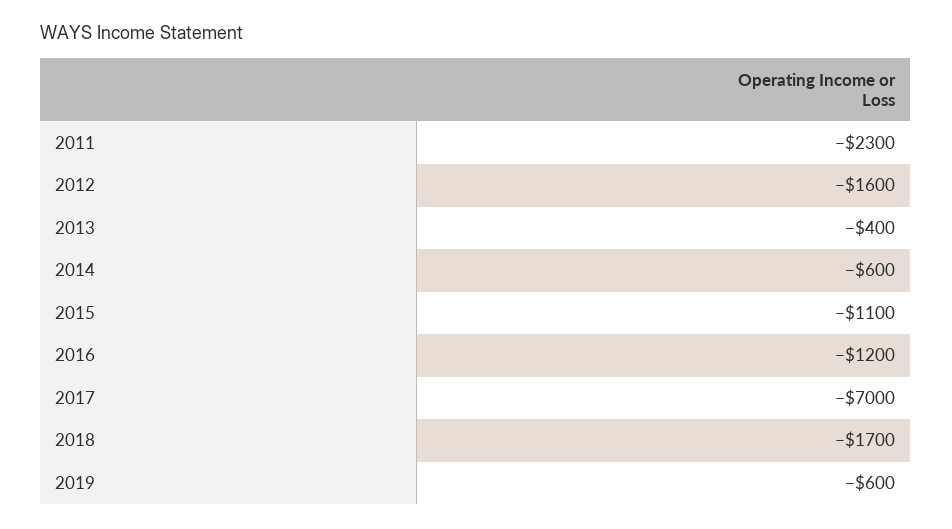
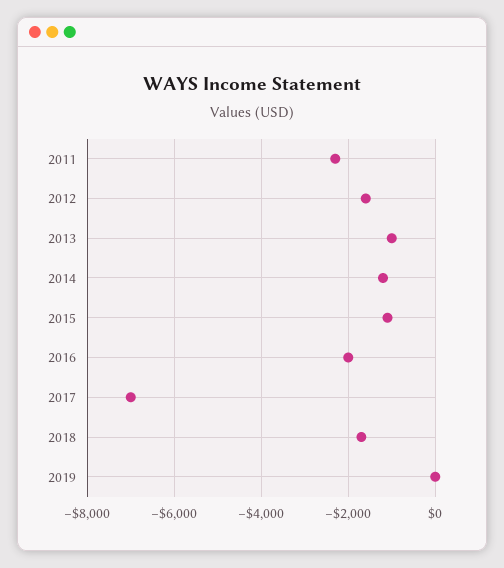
2013: -400 -> -1000
2014: -600 -> -1200
2016: -1200 -> -2000
2019: -600 -> 0

